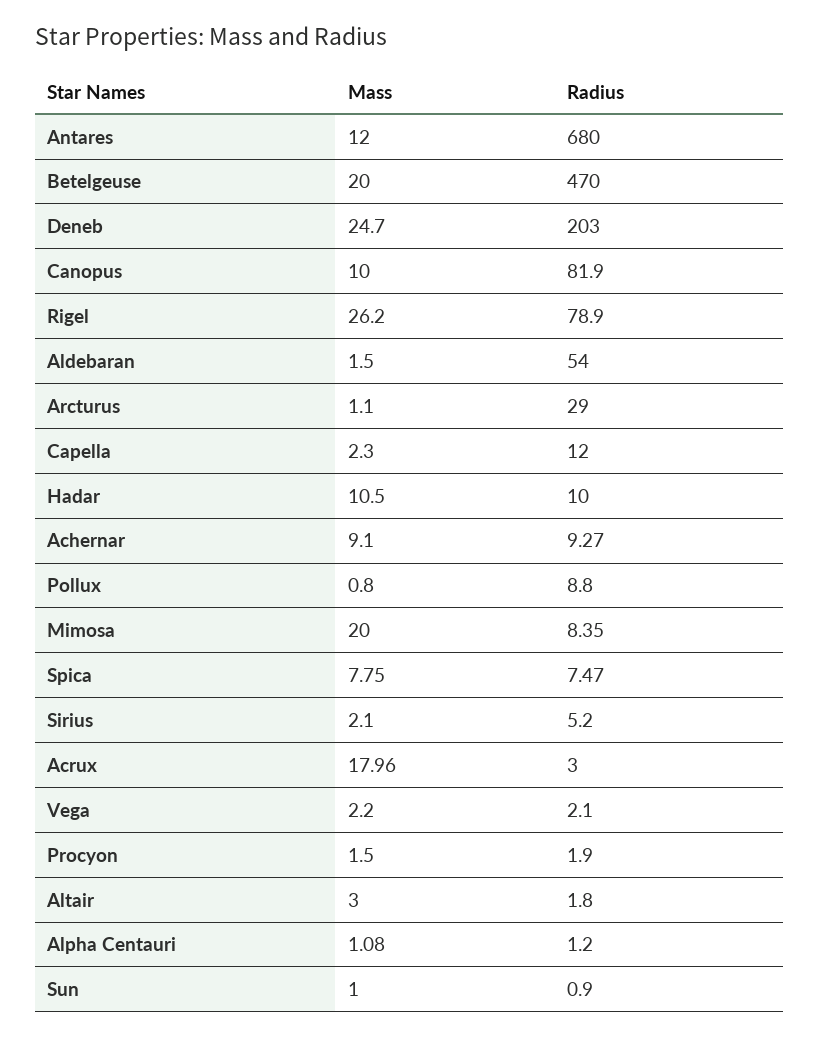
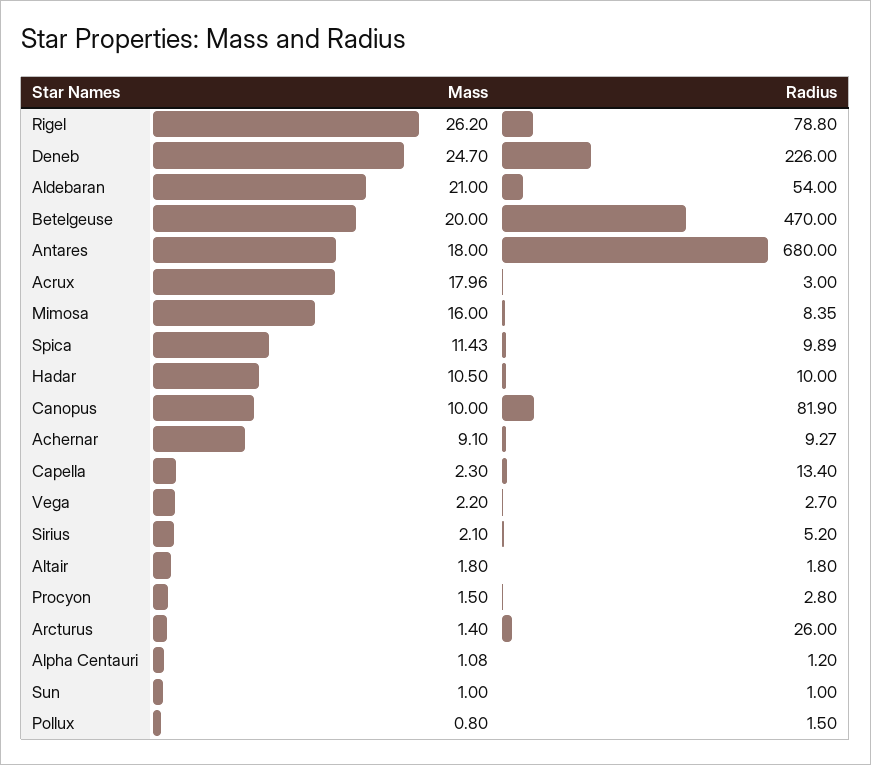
Mass, Antares: 12 -> 18
Radius, Deneb: 203 -> 226
Radius, Rigel: 78.9 -> 78.8
Mass, Aldebaran: 1.5 -> 21
Mass, Arcturus: 1.1 -> 1.4
Radius, Arcturus: 29 -> 26
Radius, Capella: 12 -> 13.4
Radius, Pollux: 8.8 -> 1.5
Mass, Mimosa: 20 -> 16
Mass, Spica: 7.75 -> 11.43
Radius, Spica: 7.47 -> 9.89
Radius, Vega: 2.1 -> 2.7
Radius, Procyon: 1.9 -> 2.8
Mass, Altair: 3 -> 1.8
Radius, Sun: 0.9 -> 1

